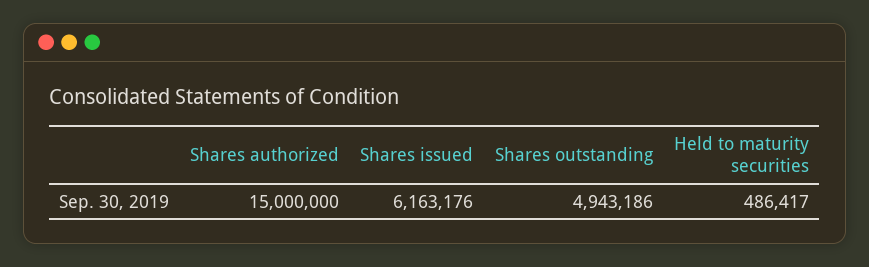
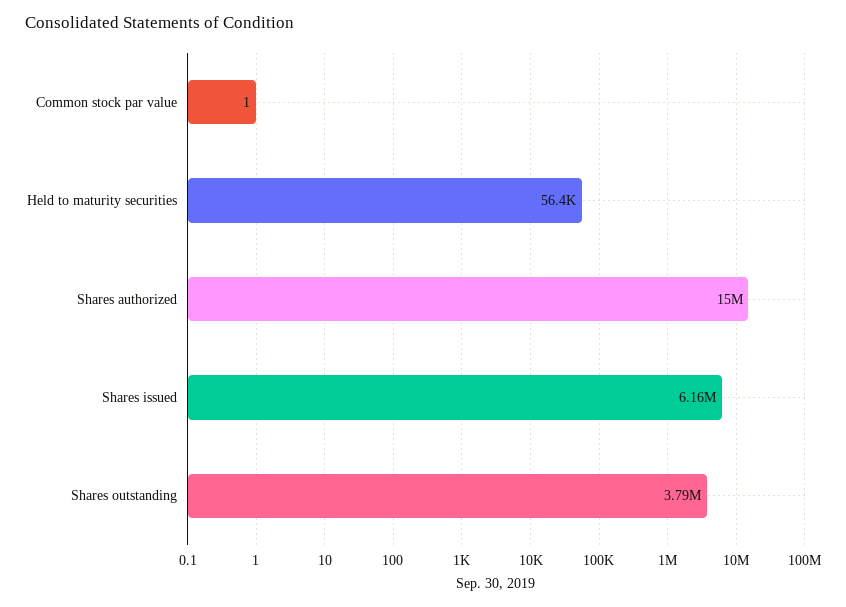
Shares outstanding: 4943186 -> 3790000
Held to maturity securities: 486417 -> 56400
Common stock par value: none -> 1

